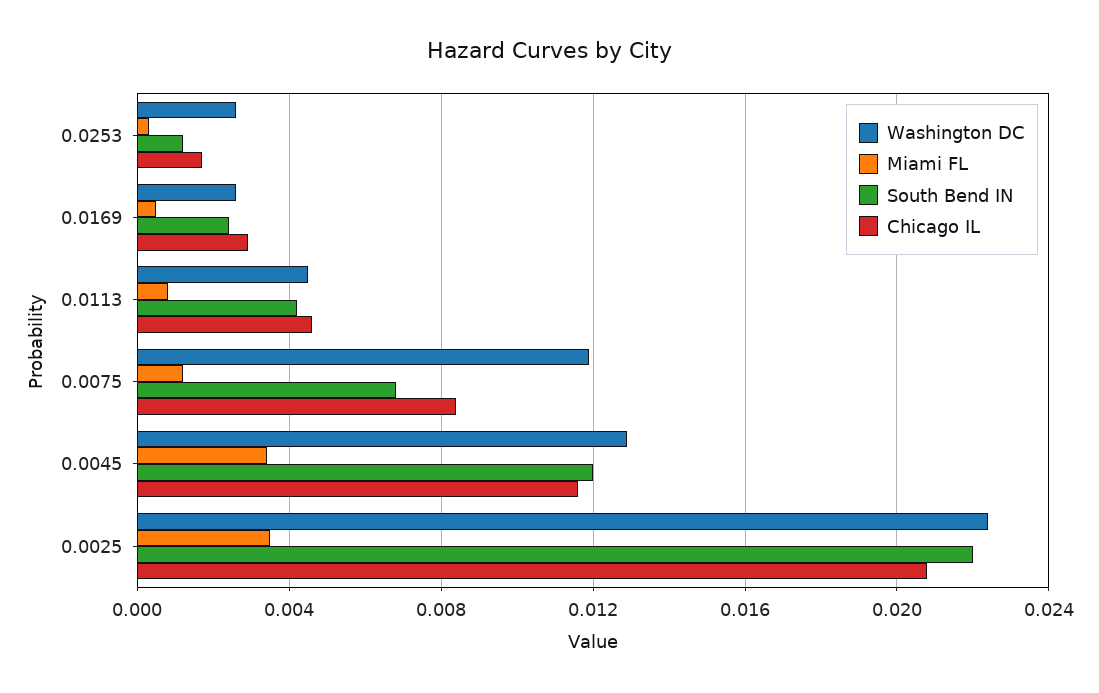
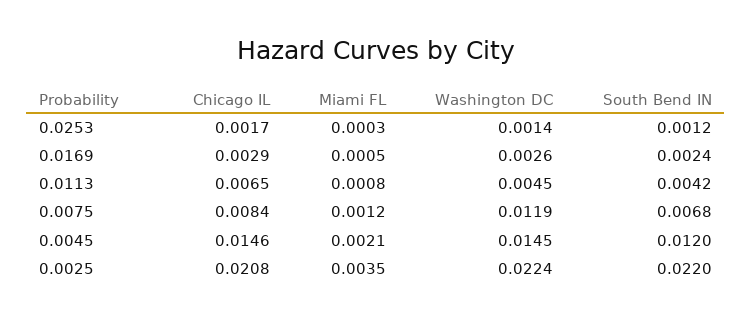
Washington DC, 0.0253: 0.0025 -> 0.0014
Chicago IL, 0.0113: 0.0045 -> 0.0065
Washington DC, 0.0045: 0.013 -> 0.0145
Miami FL, 0.0045: 0.0035 -> 0.0021
Chicago IL, 0.0045: 0.0115 -> 0.0146

